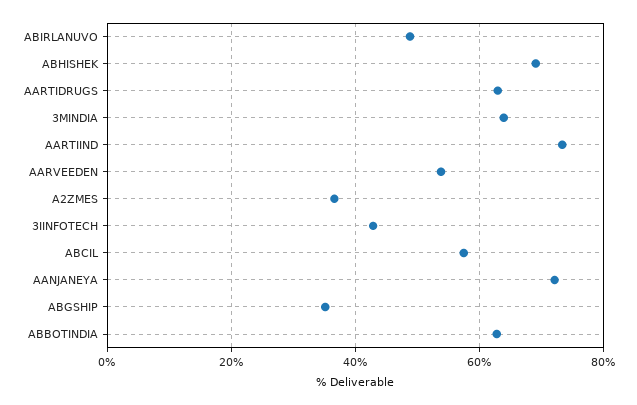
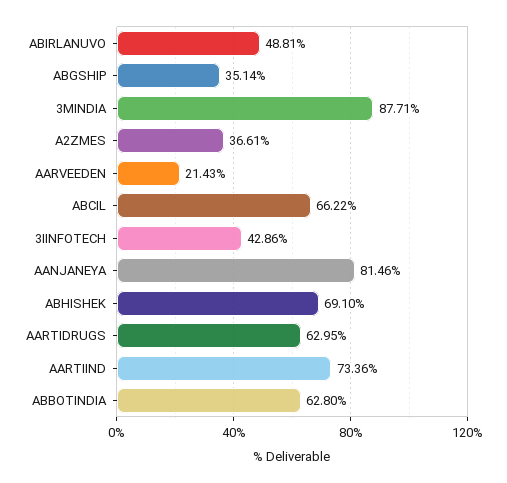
3MINDIA: 64 -> 87.71
AARVEEDEN: 54 -> 21.43
ABCIL: 58 -> 66.22
AANJANEYA: 72 -> 81.46

